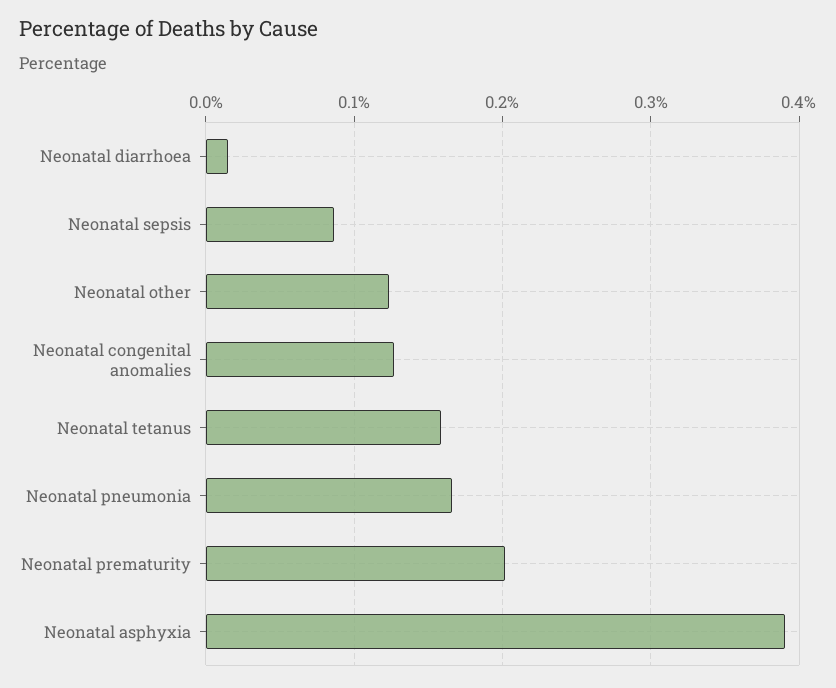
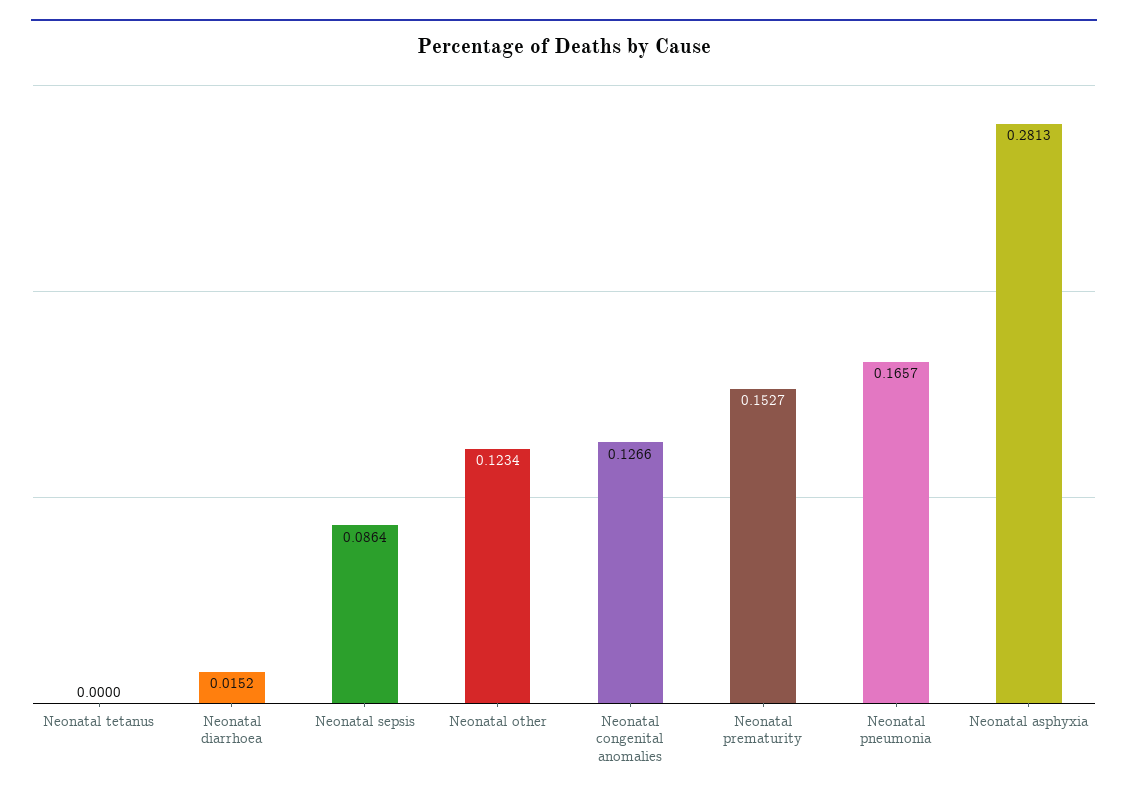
Neonatal tetanus: 0.16 -> 0
Neonatal prematurity: 0.2 -> 0.1527
Neonatal asphyxia: 0.39 -> 0.2813

